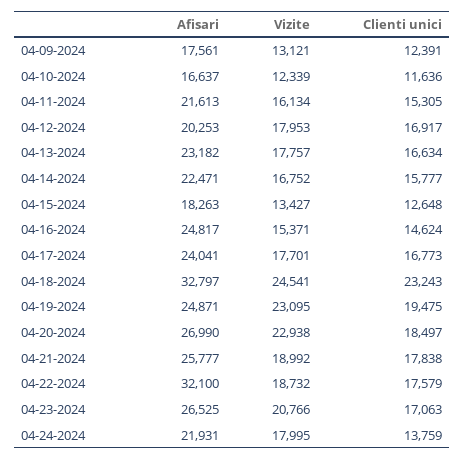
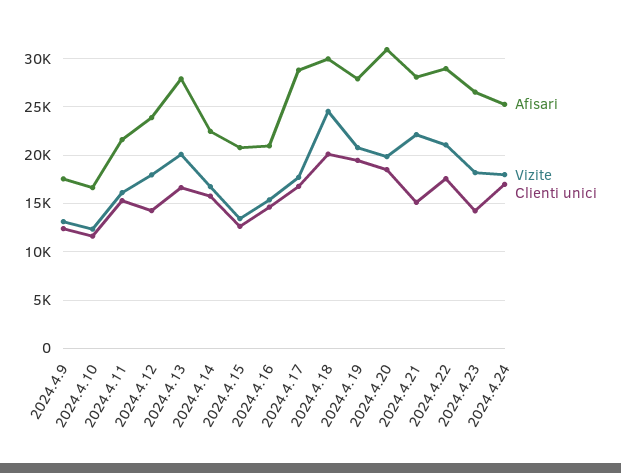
Afisari, 04-12-2024: 20253 -> 24000
Clienti unici, 04-12-2024: 16917 -> 14000
Afisari, 04-13-2024: 23182 -> 28000
Vizite, 04-13-2024: 17757 -> 20000
Afisari, 04-15-2024: 18263 -> 21000
Afisari, 04-16-2024: 24817 -> 21000
Afisari, 04-17-2024: 24041 -> 29000
Afisari, 04-18-2024: 32797 -> 30000
Clienti unici, 04-18-2024: 23243 -> 20000
Afisari, 04-19-2024: 24871 -> 28000
Vizite, 04-19-2024: 23095 -> 21000
Afisari, 04-20-2024: 26990 -> 31000
Vizite, 04-20-2024: 22938 -> 20000
Afisari, 04-21-2024: 25777 -> 28000
Vizite, 04-21-2024: 18992 -> 22000
Clienti unici, 04-21-2024: 17838 -> 15000
Afisari, 04-22-2024: 32100 -> 29000
Vizite, 04-22-2024: 18732 -> 21000
Vizite, 04-23-2024: 20766 -> 18000
Clienti unici, 04-23-2024: 17063 -> 14000
Afisari, 04-24-2024: 21931 -> 25000
Clienti unici, 04-24-2024: 13759 -> 17000

